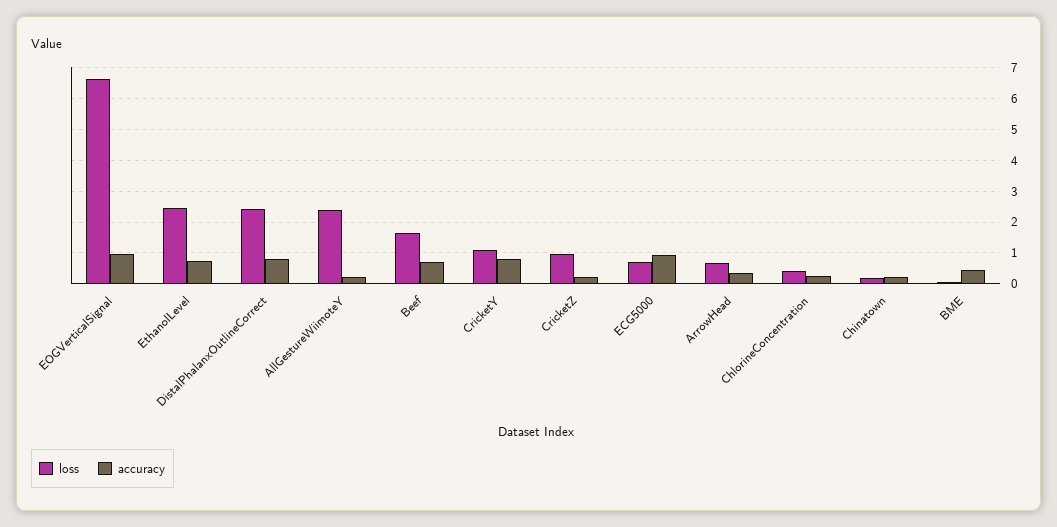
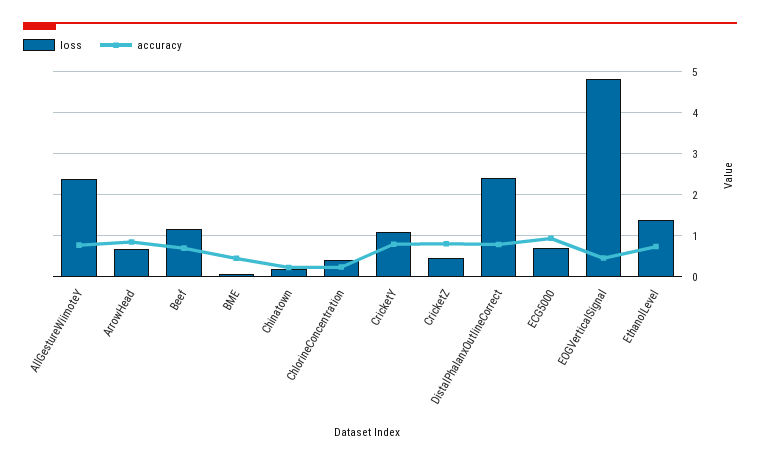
loss, EOGVerticalSignal: 6.6 -> 4.8
accuracy, EOGVerticalSignal: 1 -> 0.4
loss, EthanolLevel: 2.4 -> 1.4
accuracy, AllGestureWiimoteY: 0.2 -> 0.8
loss, Beef: 1.6 -> 1.2
loss, CricketZ: 1 -> 0.4
accuracy, CricketZ: 0.2 -> 0.8
accuracy, ArrowHead: 0.4 -> 0.8

